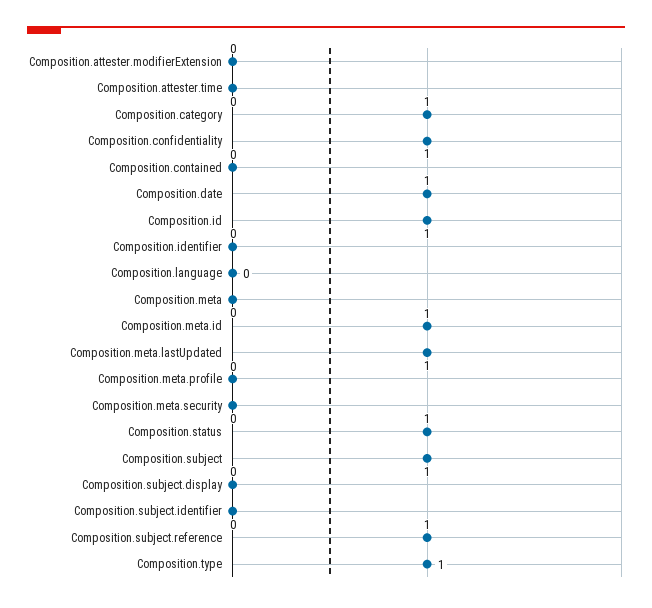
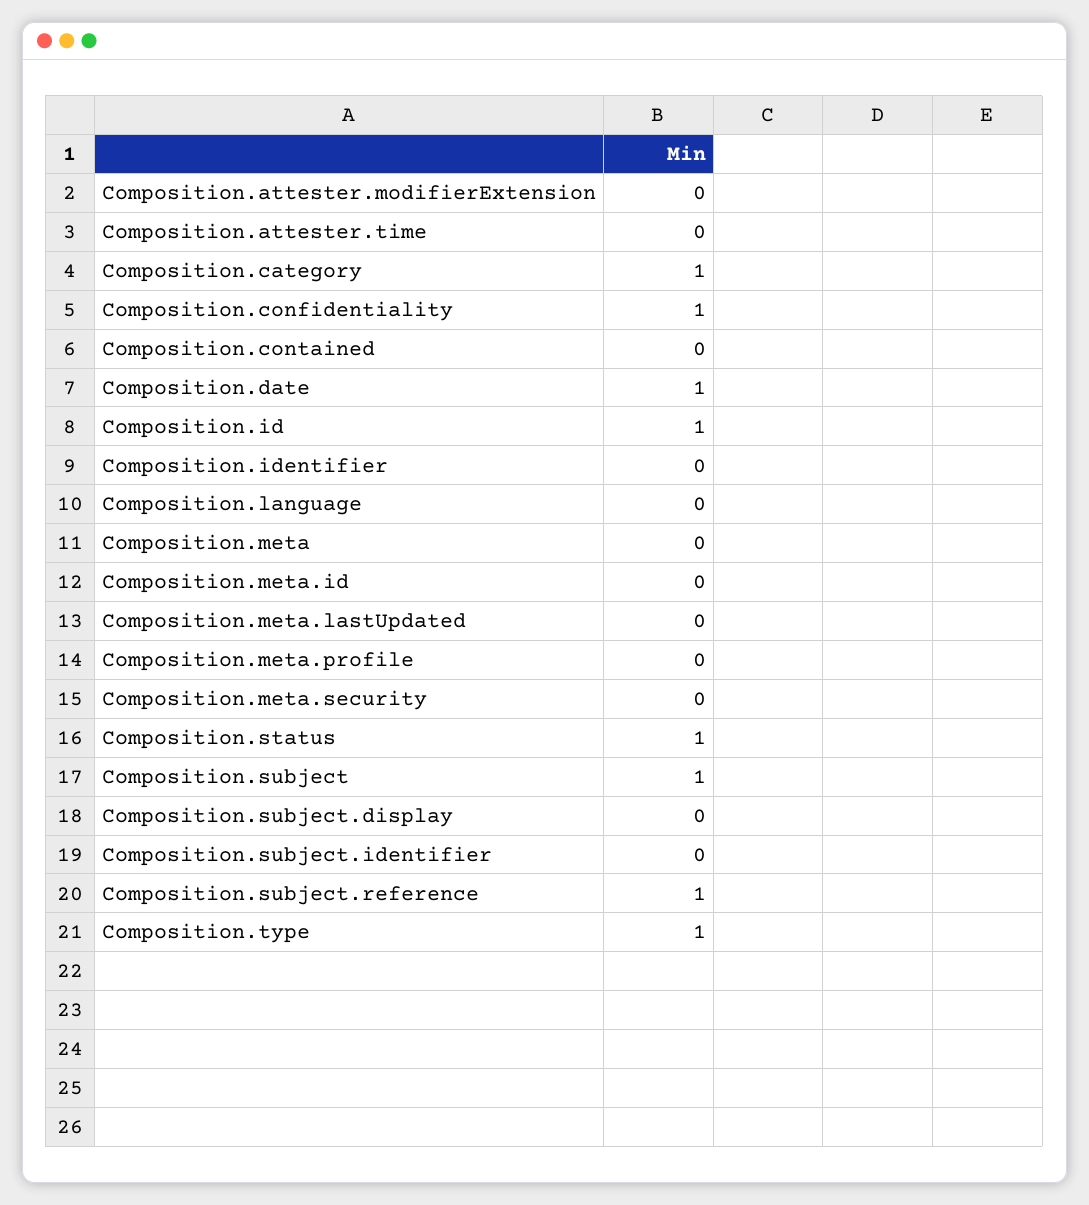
Composition.meta.id: 1 -> 0
Composition.meta.lastUpdated: 1 -> 0

